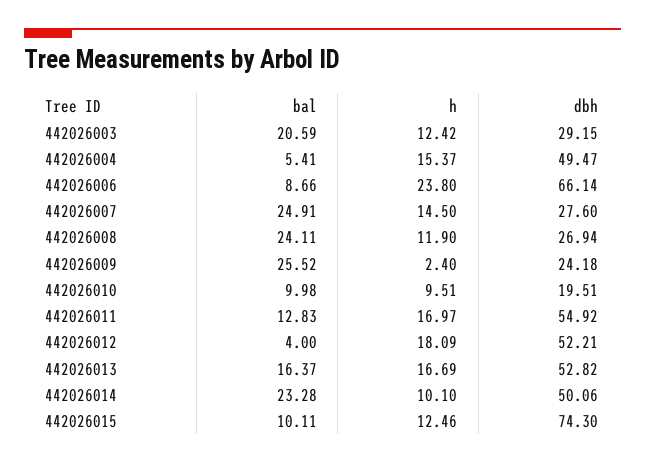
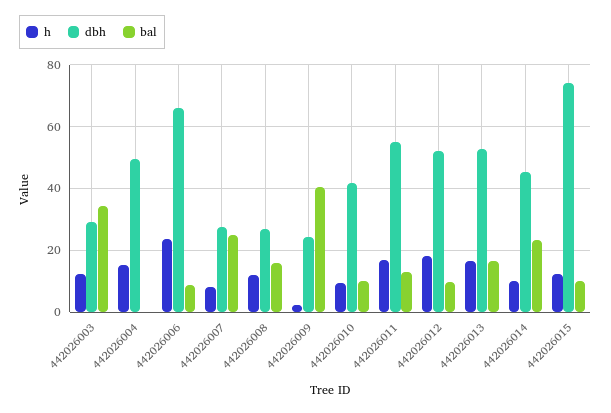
bal, 442026003: 20.59 -> 34
bal, 442026004: 5.41 -> 0
h, 442026007: 14.5 -> 8
bal, 442026008: 24.11 -> 16
bal, 442026009: 25.52 -> 40
dbh, 442026010: 19.51 -> 42
bal, 442026012: 4 -> 10
dbh, 442026014: 50.06 -> 46

